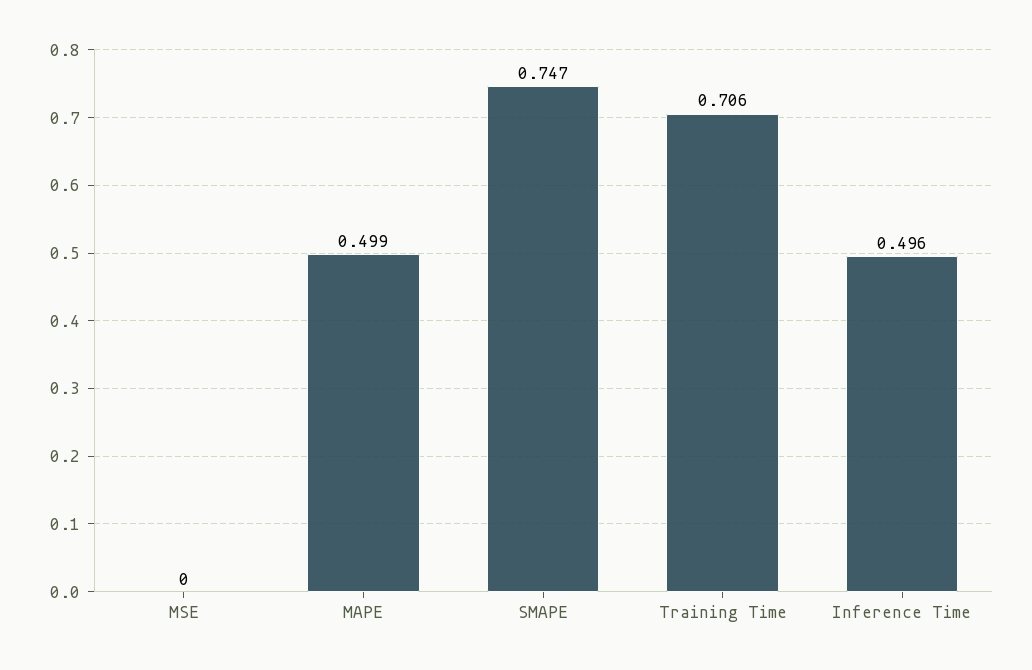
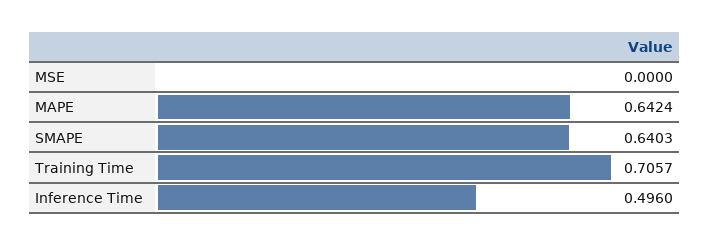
MAPE: 0.499 -> 0.6424
SMAPE: 0.747 -> 0.6403

